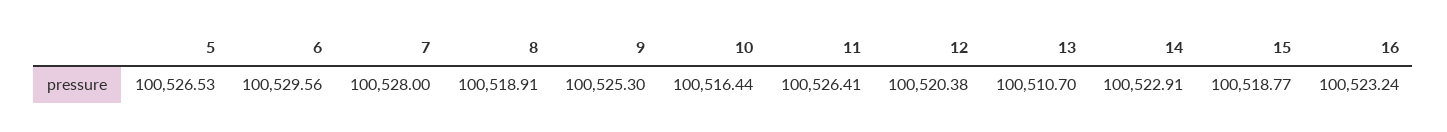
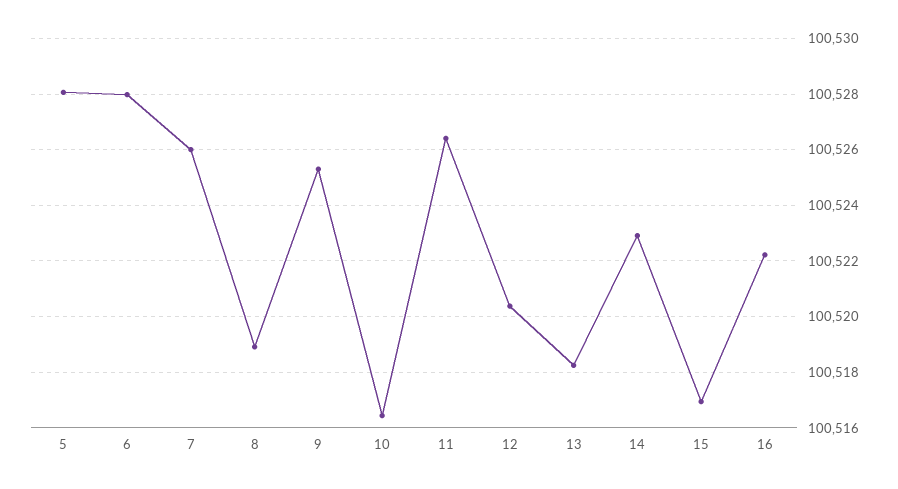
5: 100526.53 -> 100528
6: 100529.56 -> 100528
7: 100528 -> 100526
13: 100510.7 -> 100518.25
15: 100518.77 -> 100517
16: 100523.24 -> 100522.25

